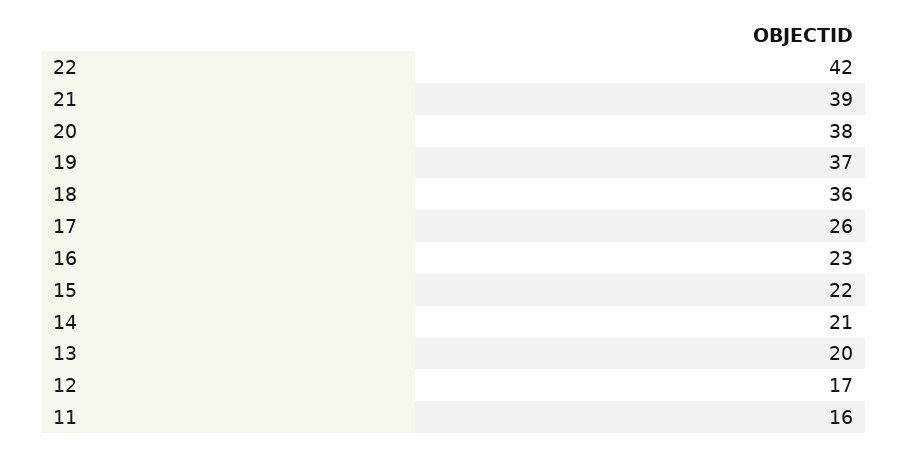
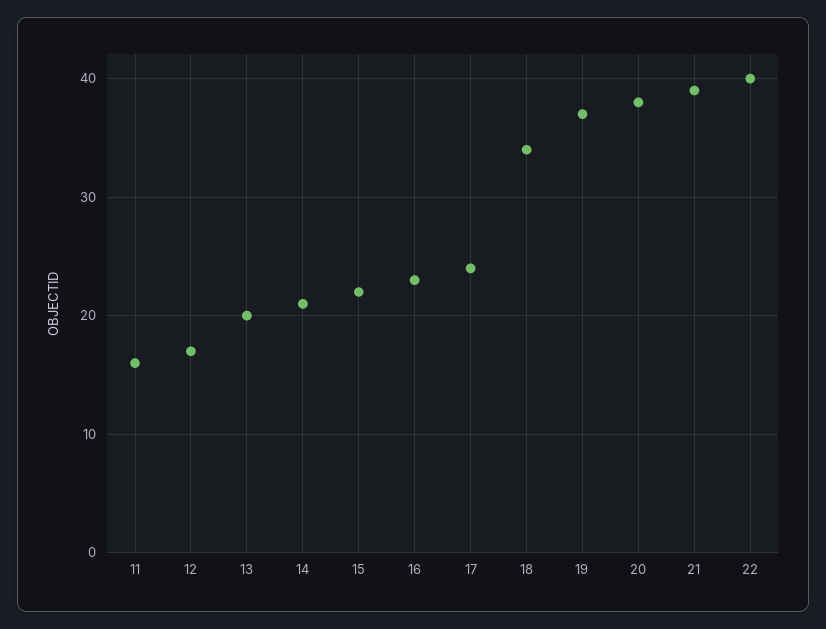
22: 42 -> 40
18: 36 -> 34
17: 26 -> 24

